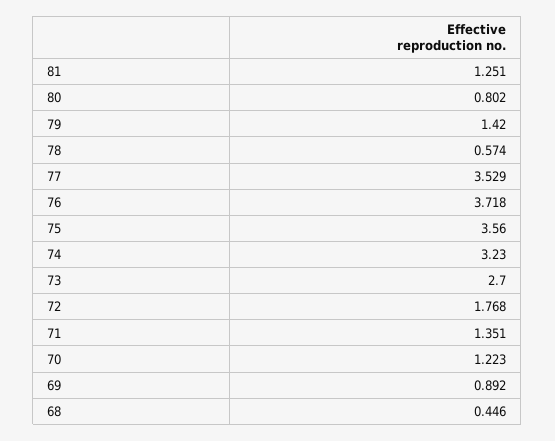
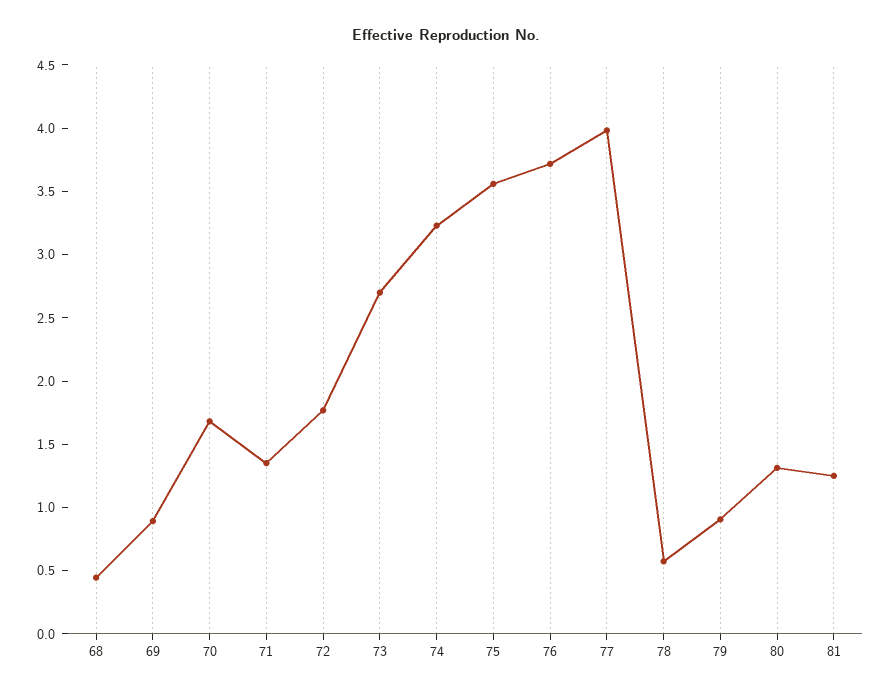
80: 0.802 -> 1.3
79: 1.42 -> 0.9
77: 3.529 -> 4
70: 1.223 -> 1.7

